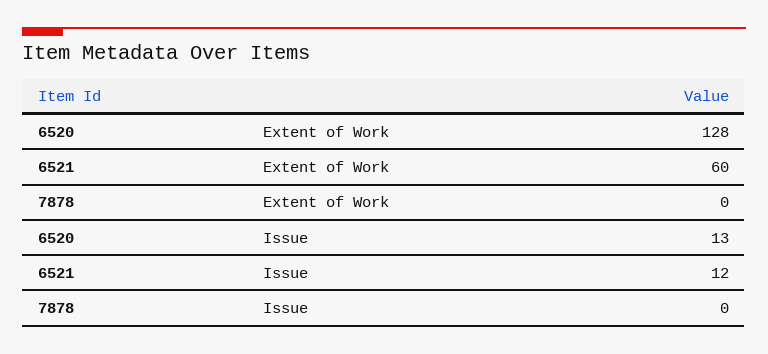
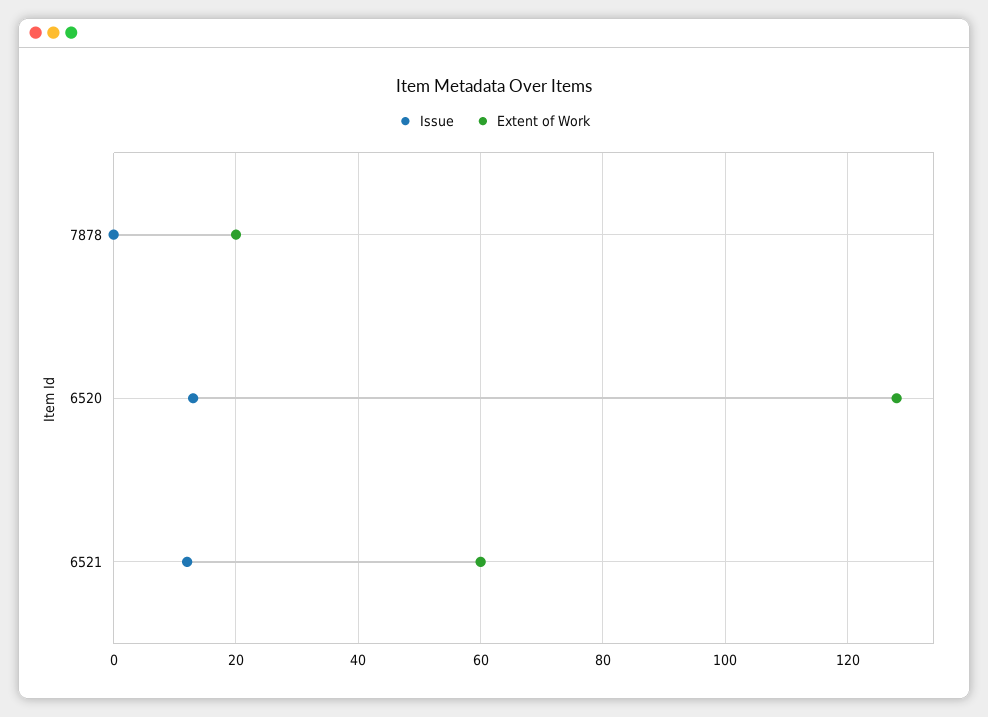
Extent of Work, 7878: 0 -> 20

